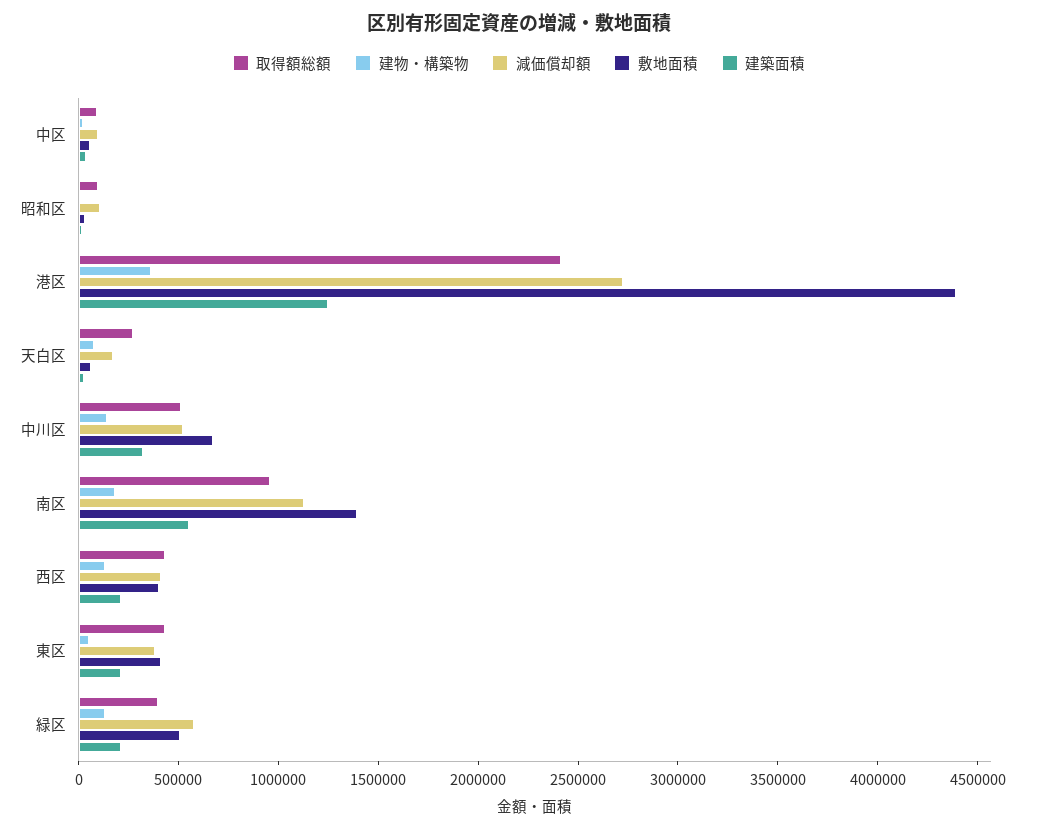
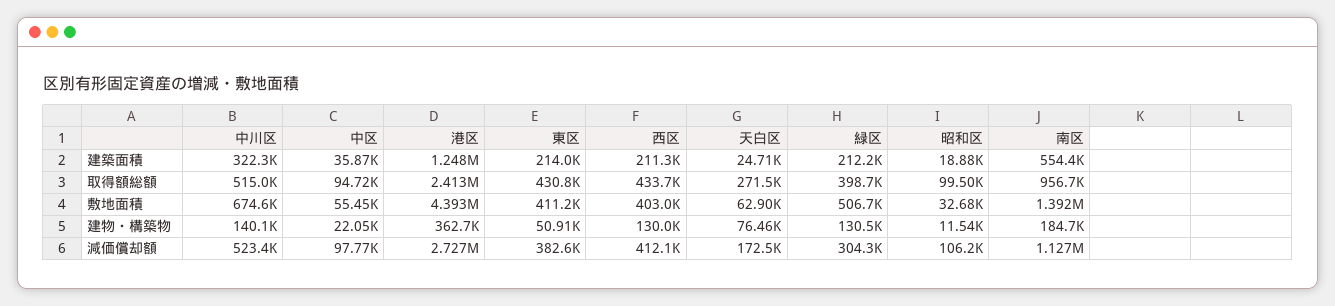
減価償却額, 緑区: 600000 -> 304300

